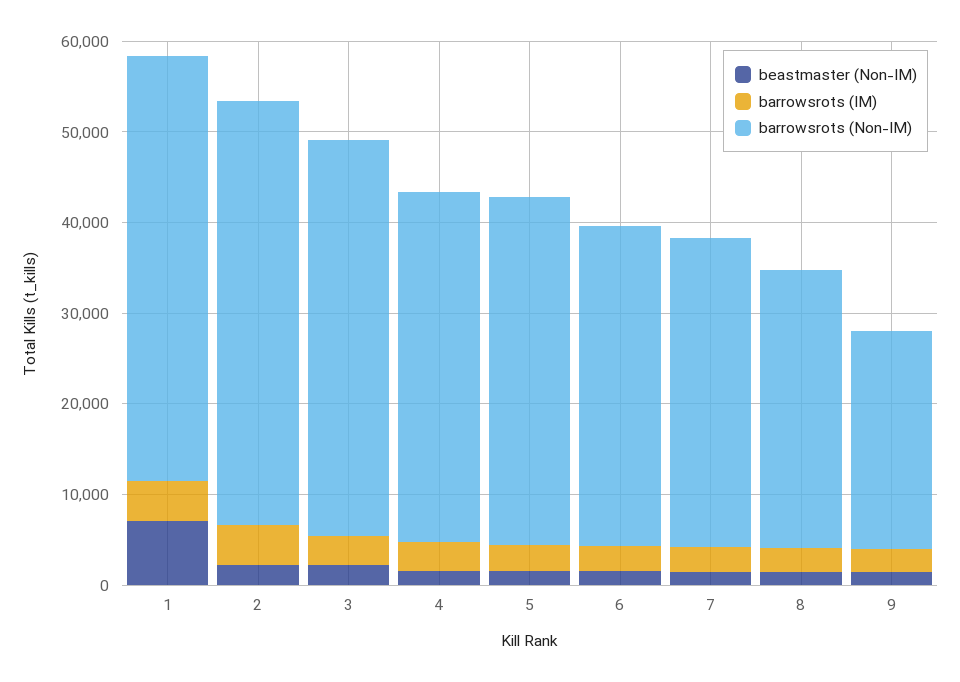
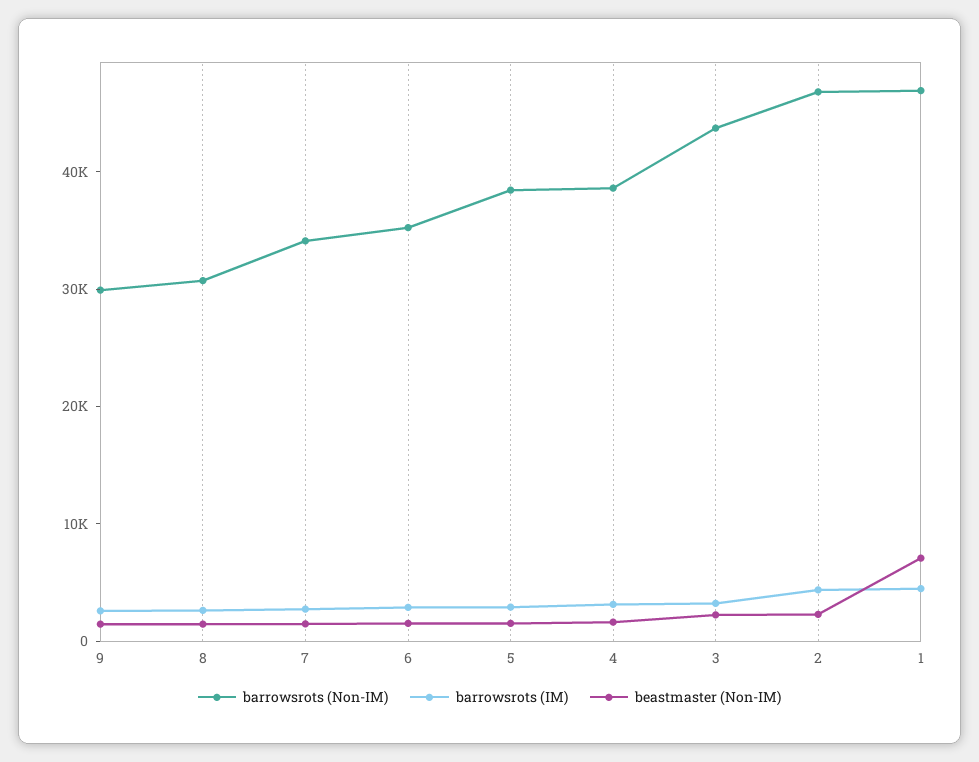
barrowsrots (Non-IM), 9: 24000 -> 30000

